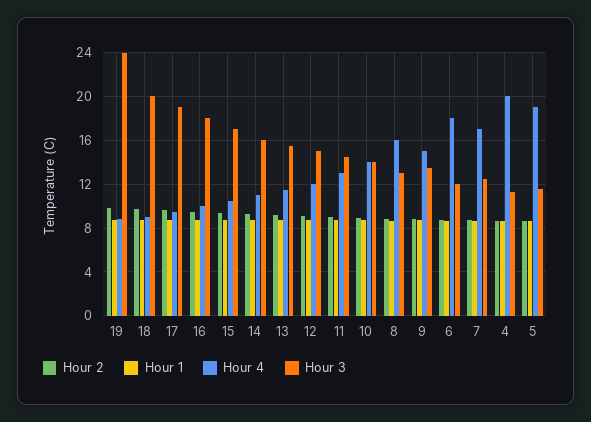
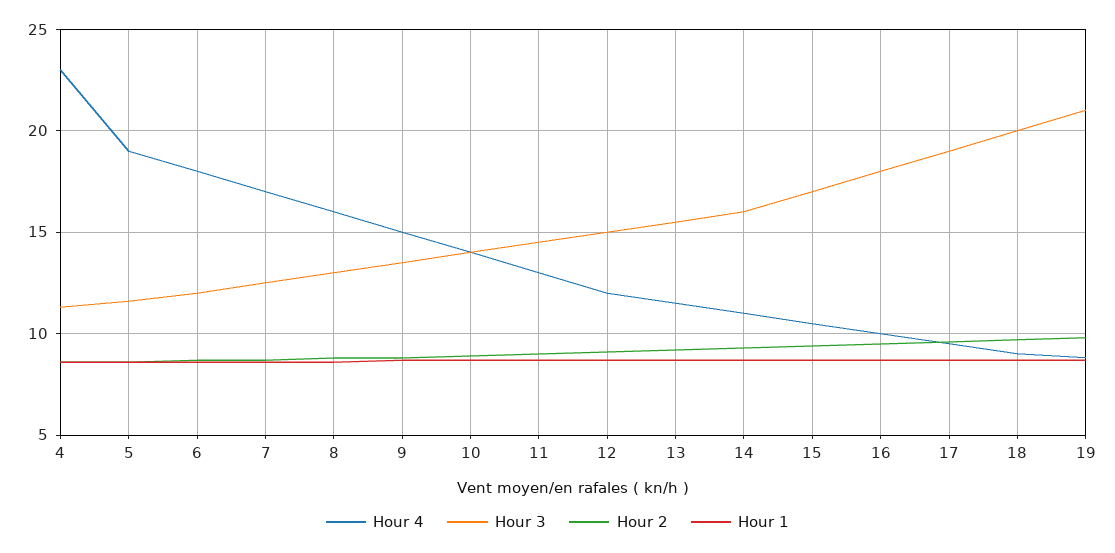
Hour 3, 19: 24 -> 21
Hour 4, 4: 20 -> 23

